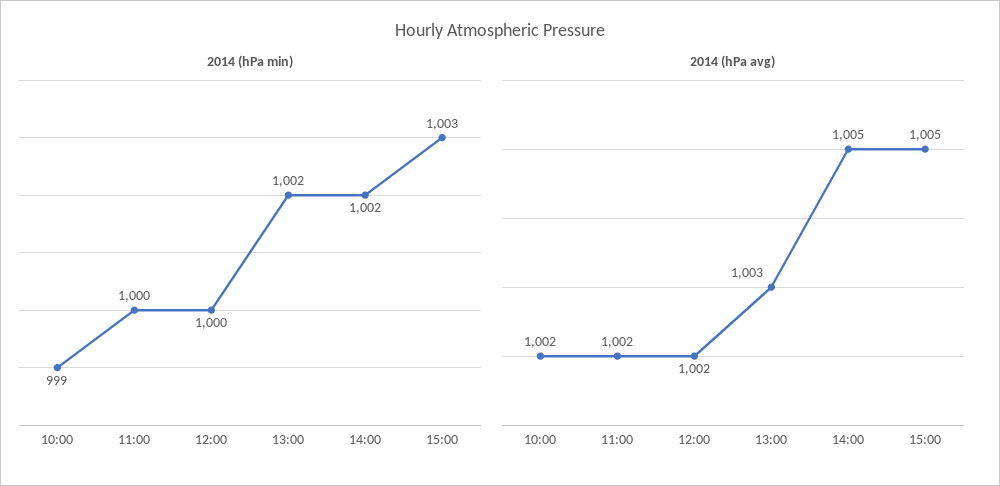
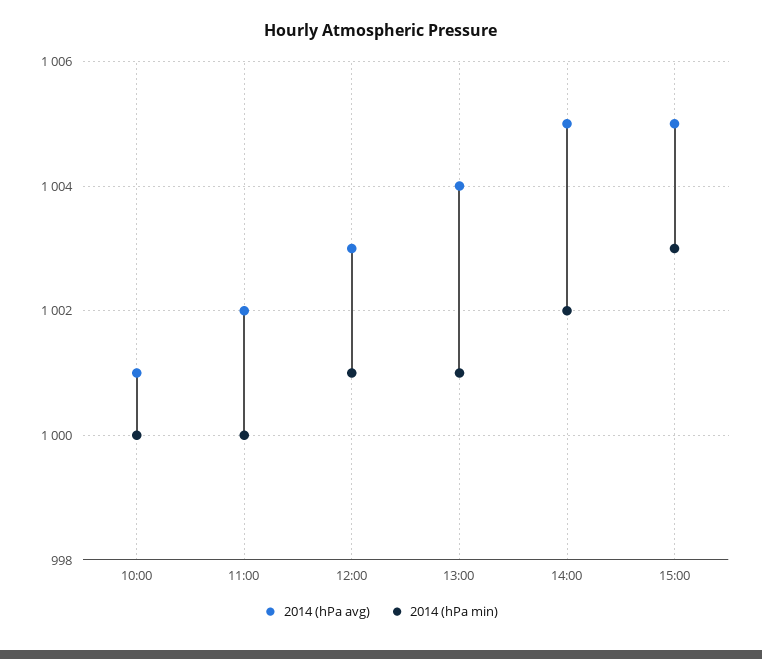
2014 (hPa min), 10:00: 999 -> 1000
2014 (hPa min), 12:00: 1000 -> 1001
2014 (hPa min), 13:00: 1002 -> 1001
2014 (hPa avg), 10:00: 1002 -> 1001
2014 (hPa avg), 12:00: 1002 -> 1003
2014 (hPa avg), 13:00: 1003 -> 1004

